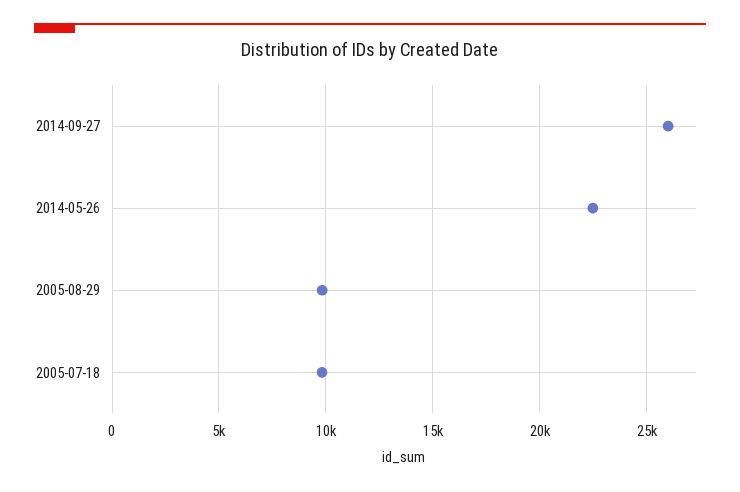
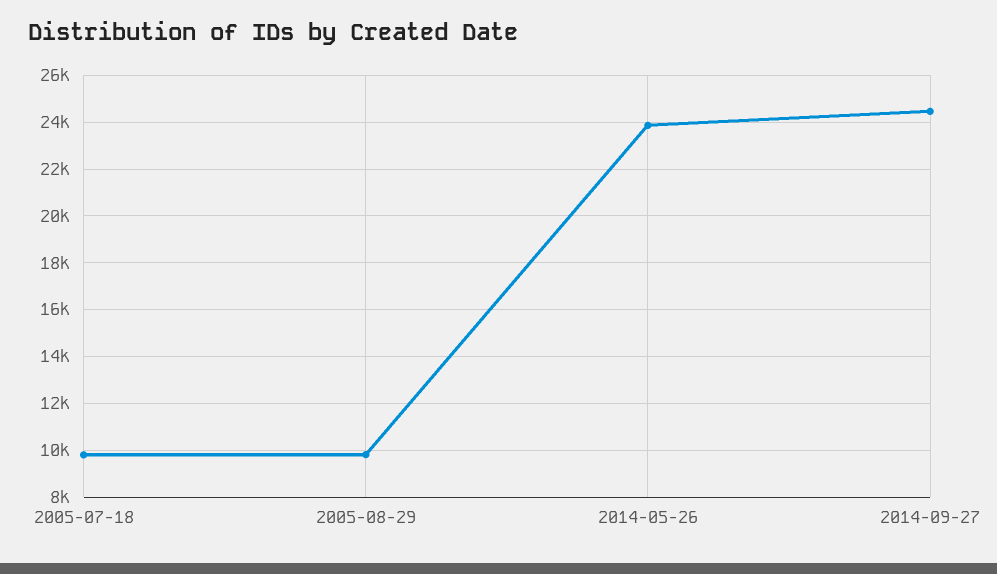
2014-09-27: 26000 -> 24500
2014-05-26: 22500 -> 24000

